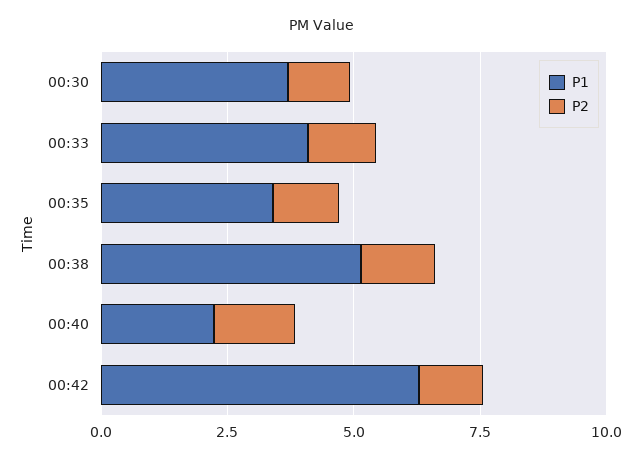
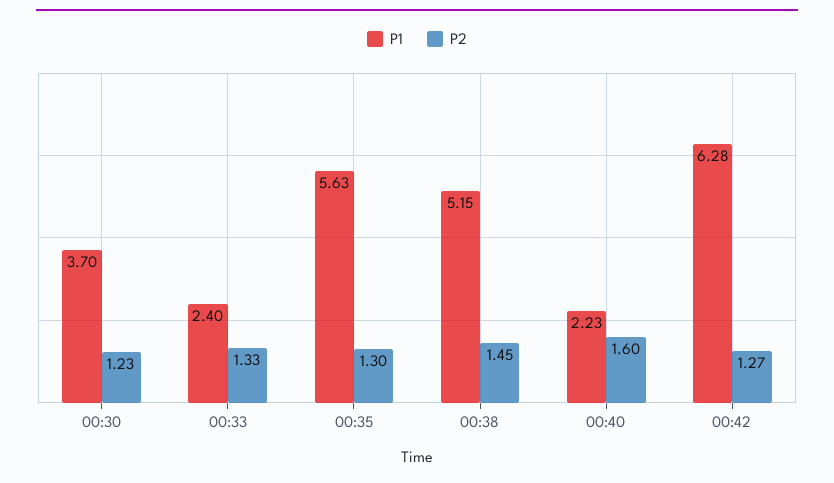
P1, 00:33: 4 -> 2.4
P1, 00:35: 3.5 -> 5.63

